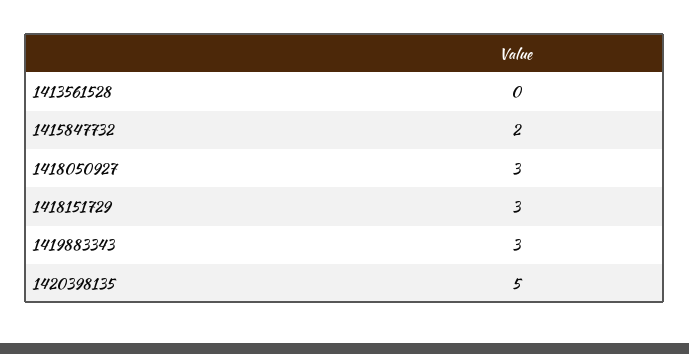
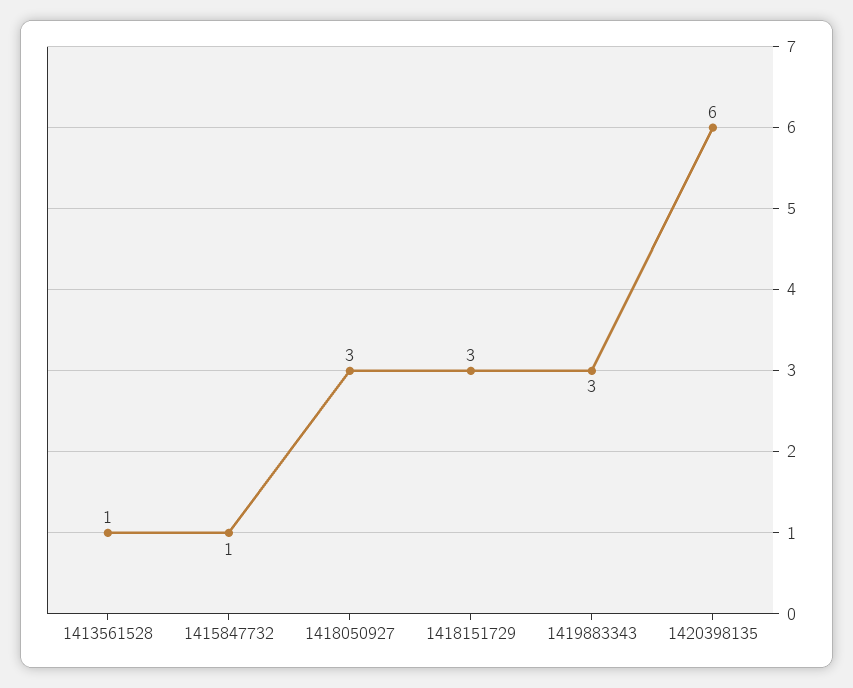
1413561528: 0 -> 1
1415847732: 2 -> 1
1420398135: 5 -> 6

